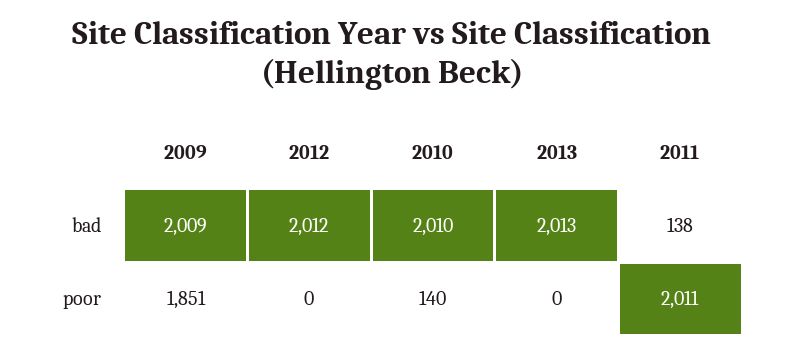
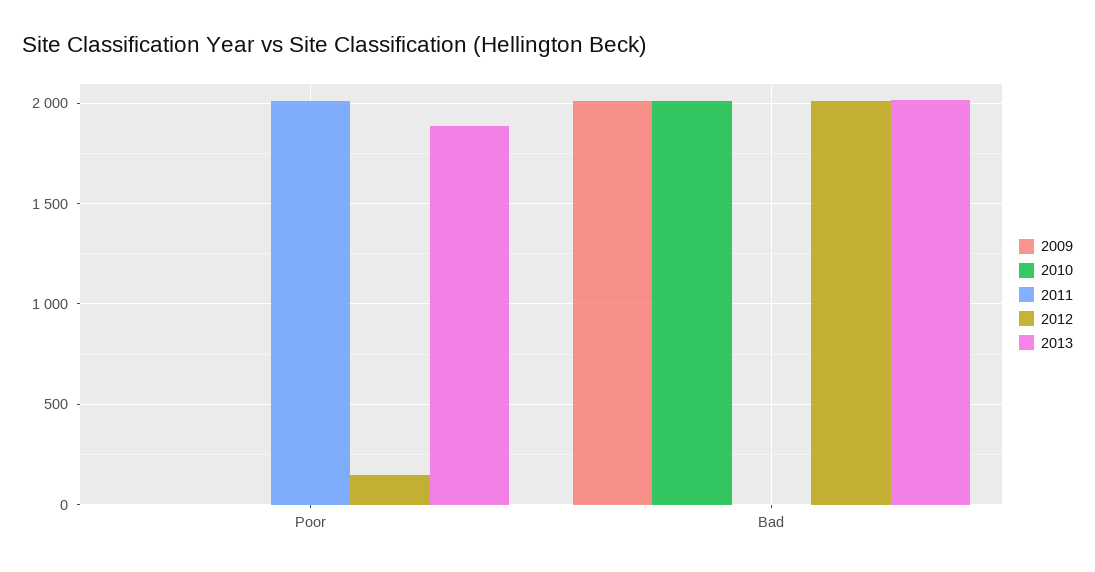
2011, bad: 138 -> 0
2009, poor: 1851 -> 0
2012, poor: 0 -> 150
2010, poor: 140 -> 0
2013, poor: 0 -> 1900

